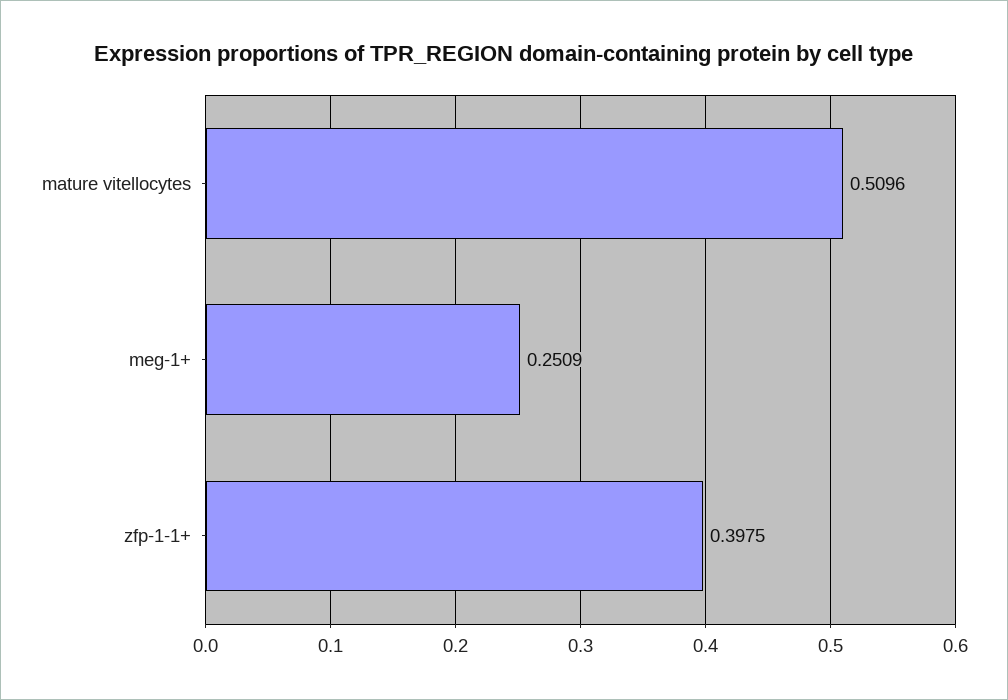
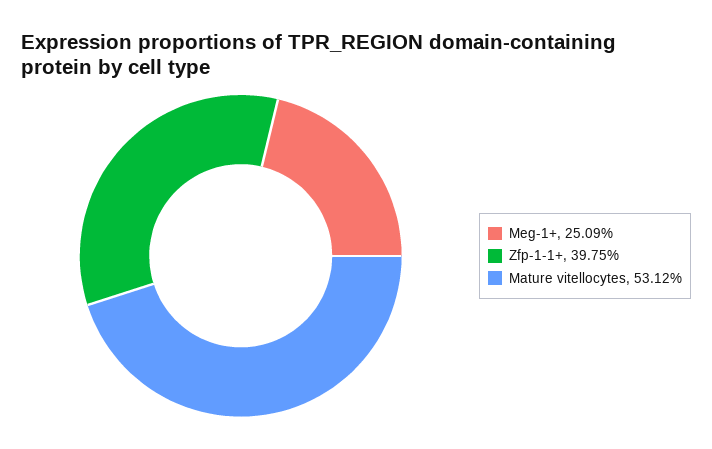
mature vitellocytes: 0.5096 -> 0.5312

